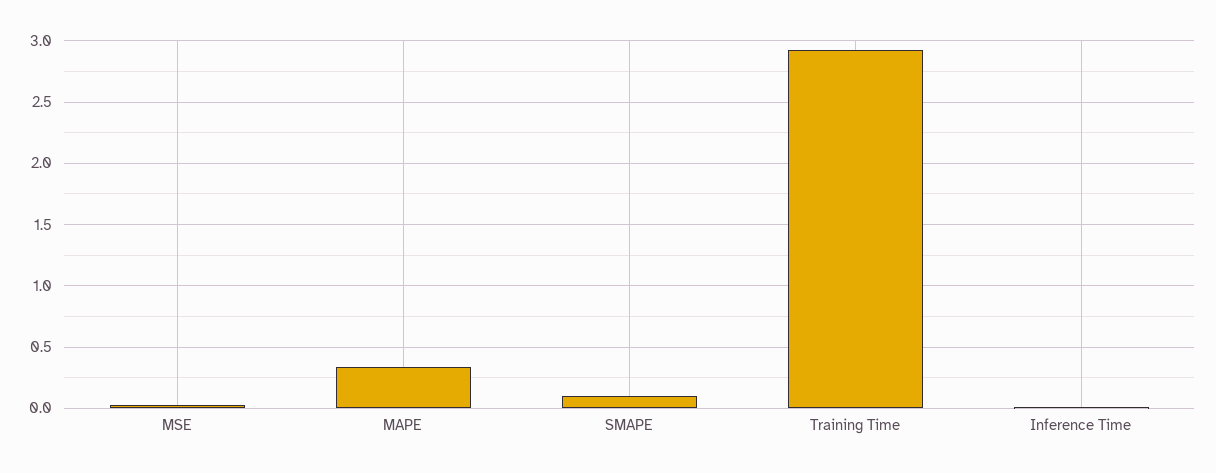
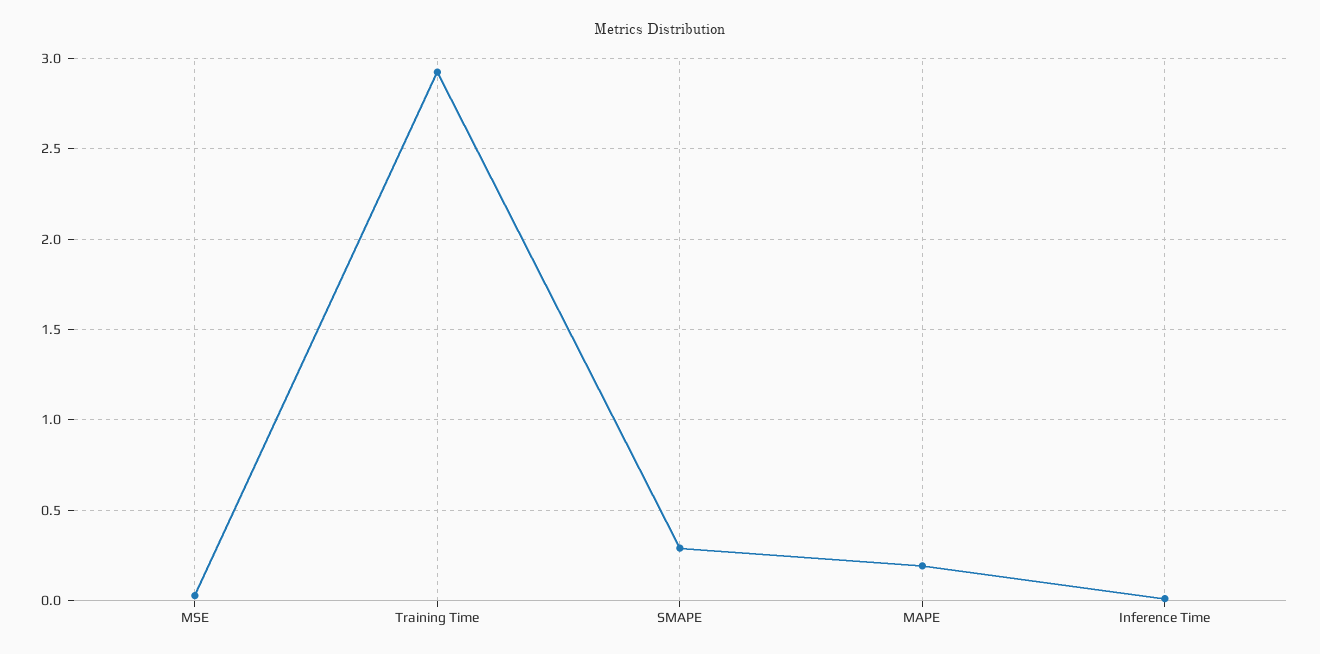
MAPE: 0.35 -> 0.2
SMAPE: 0.1 -> 0.3

